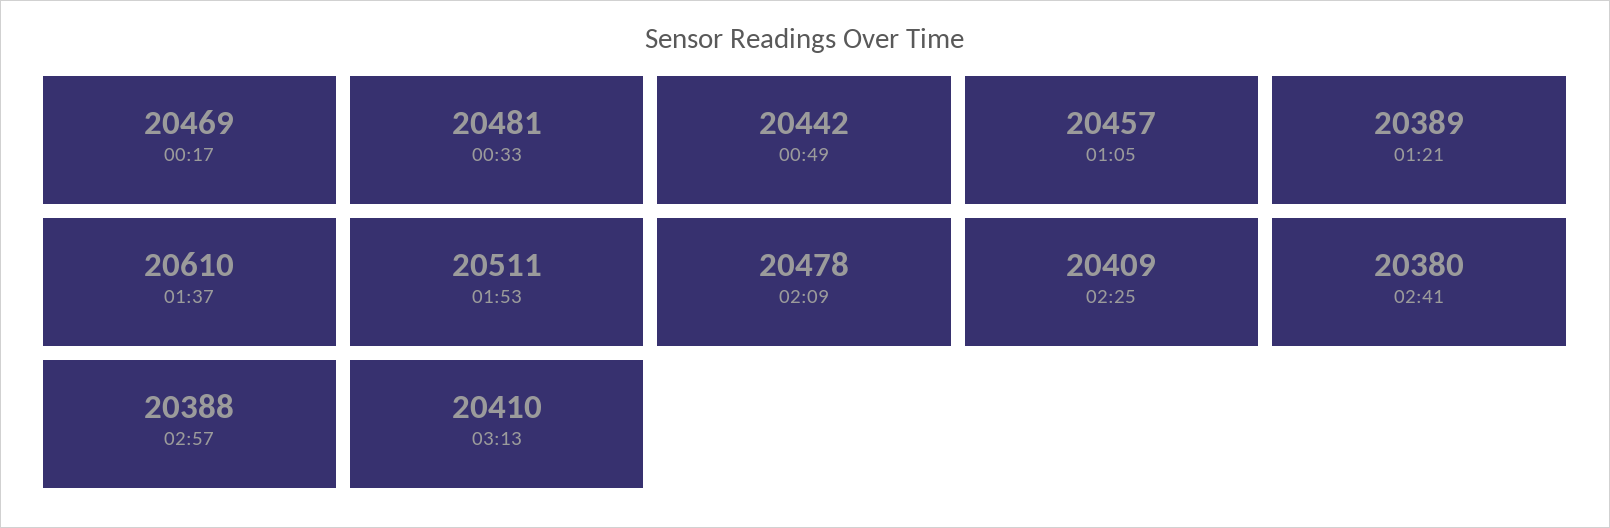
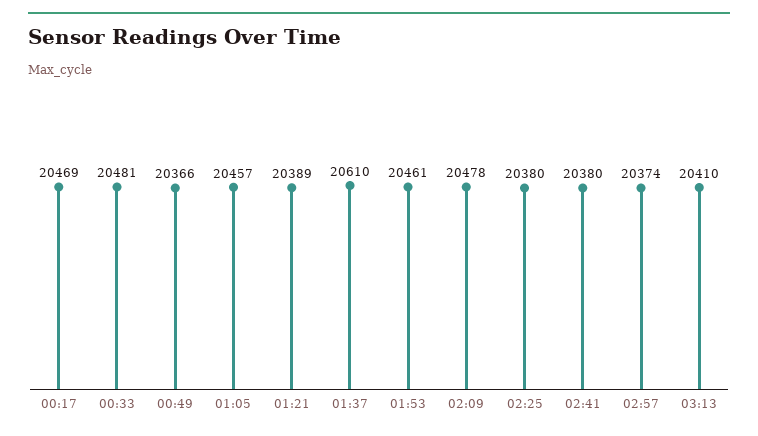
00:49: 20442 -> 20366
01:53: 20511 -> 20461
02:25: 20409 -> 20380
02:57: 20388 -> 20374

